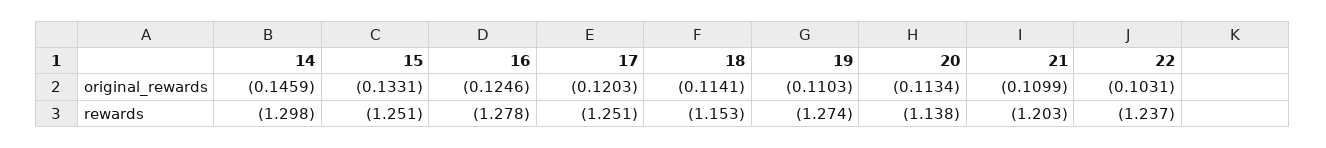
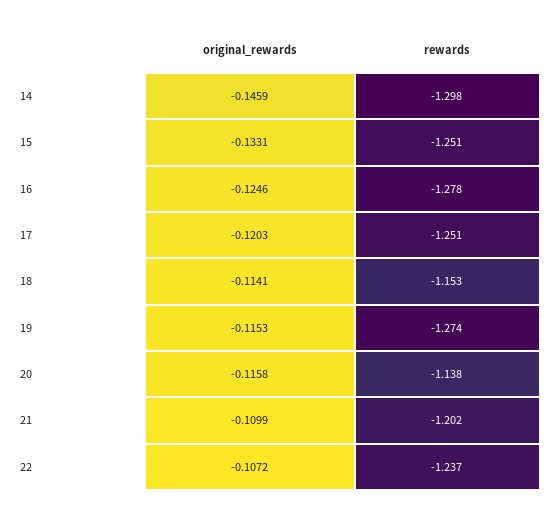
19, original_rewards: -0.1103 -> -0.1153
20, original_rewards: -0.1134 -> -0.1158
22, original_rewards: -0.1031 -> -0.1072
21, rewards: -1.203 -> -1.202

